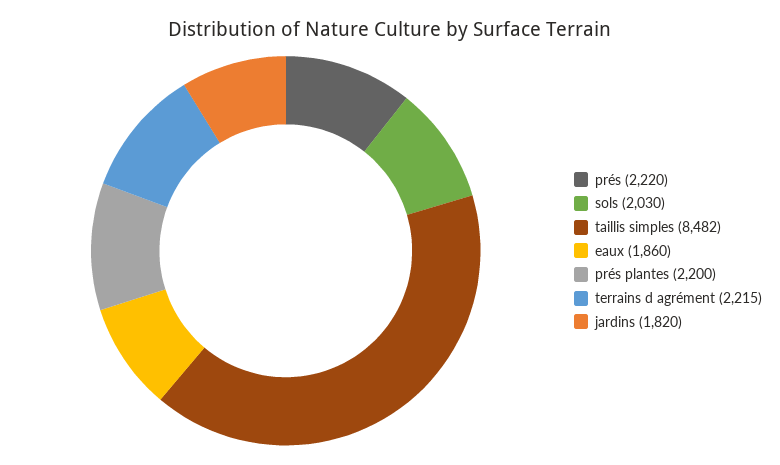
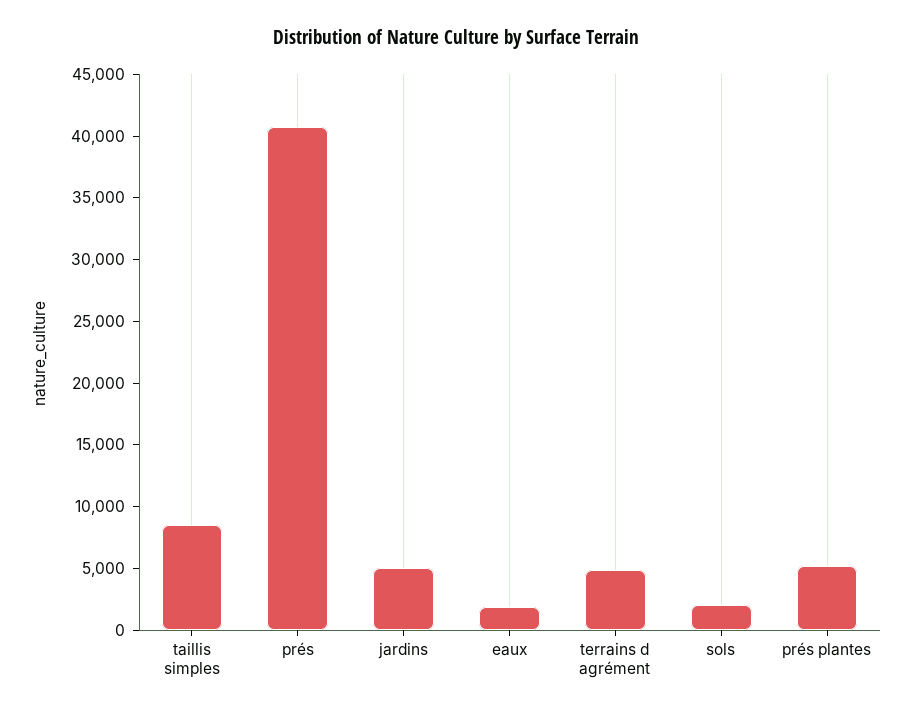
prés: 2220 -> 41000
prés plantes: 2200 -> 5000
terrains d agrément: 2215 -> 5000
jardins: 1820 -> 5000

